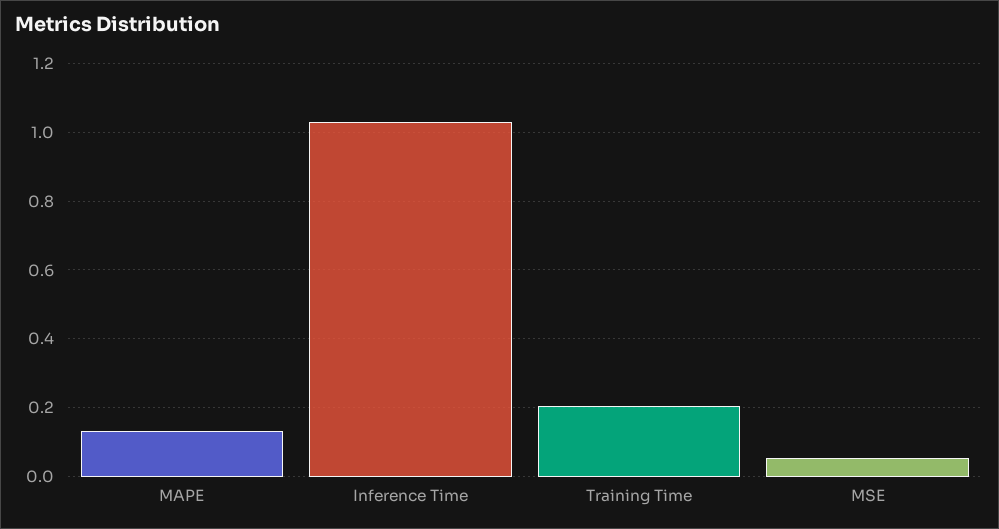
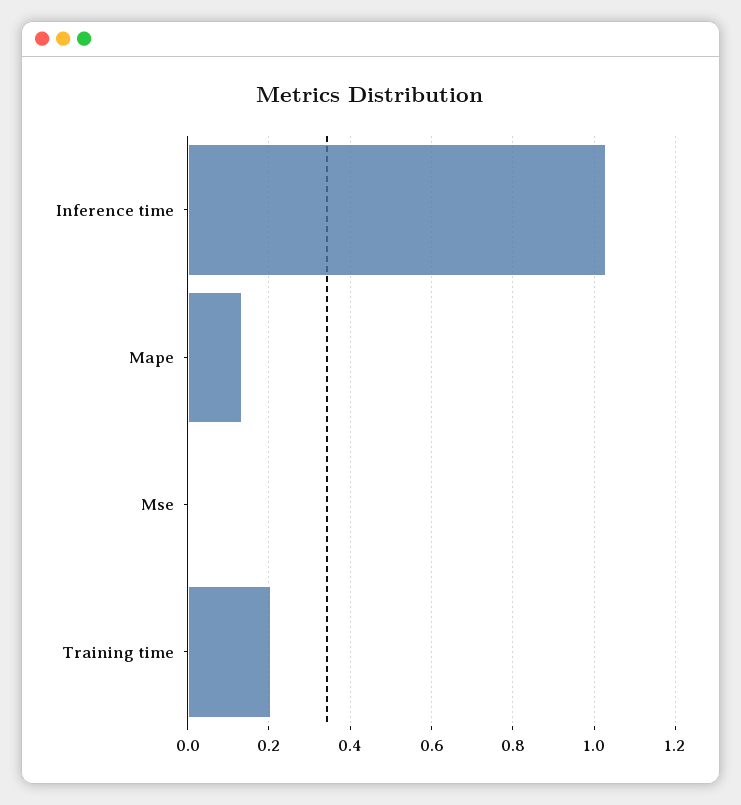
MSE: 0.06 -> 0

